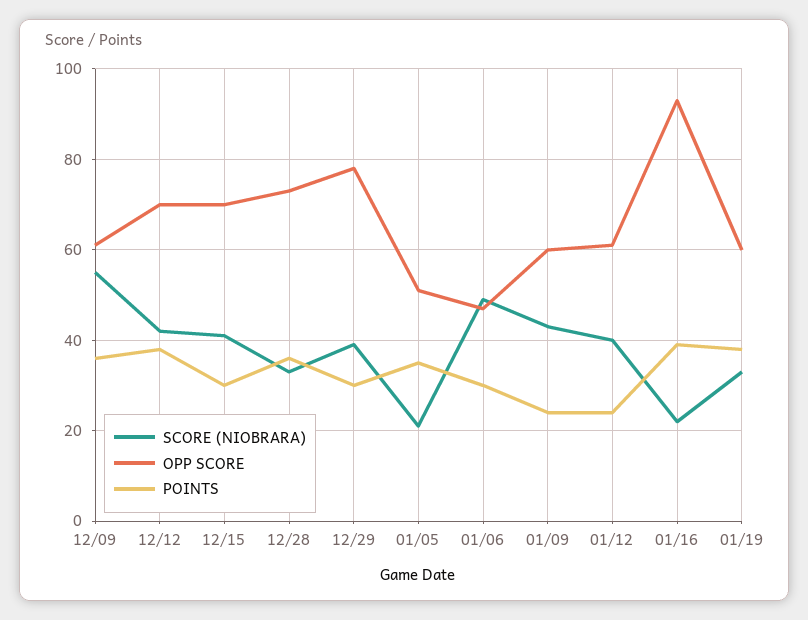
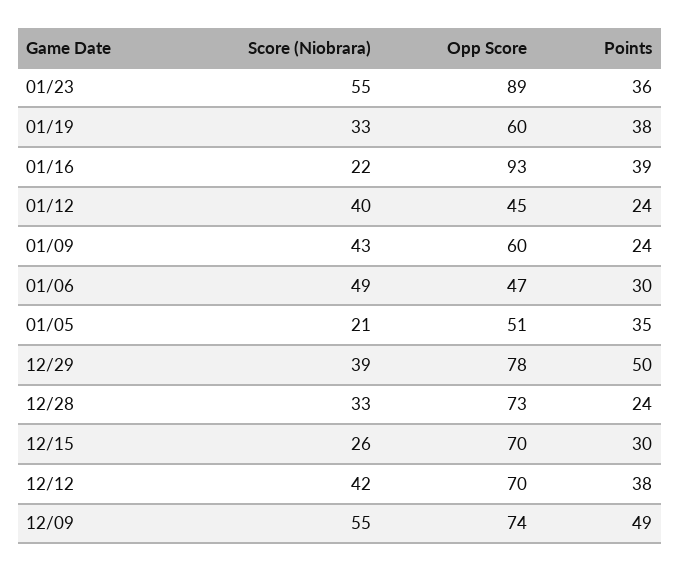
OPP SCORE, 12/09: 60 -> 74
POINTS, 12/09: 35 -> 49
SCORE (NIOBRARA), 12/15: 40 -> 26
POINTS, 12/28: 35 -> 24
POINTS, 12/29: 30 -> 50
OPP SCORE, 01/12: 60 -> 45
SCORE (NIOBRARA), 01/23: none -> 55
OPP SCORE, 01/23: none -> 89
POINTS, 01/23: none -> 36

